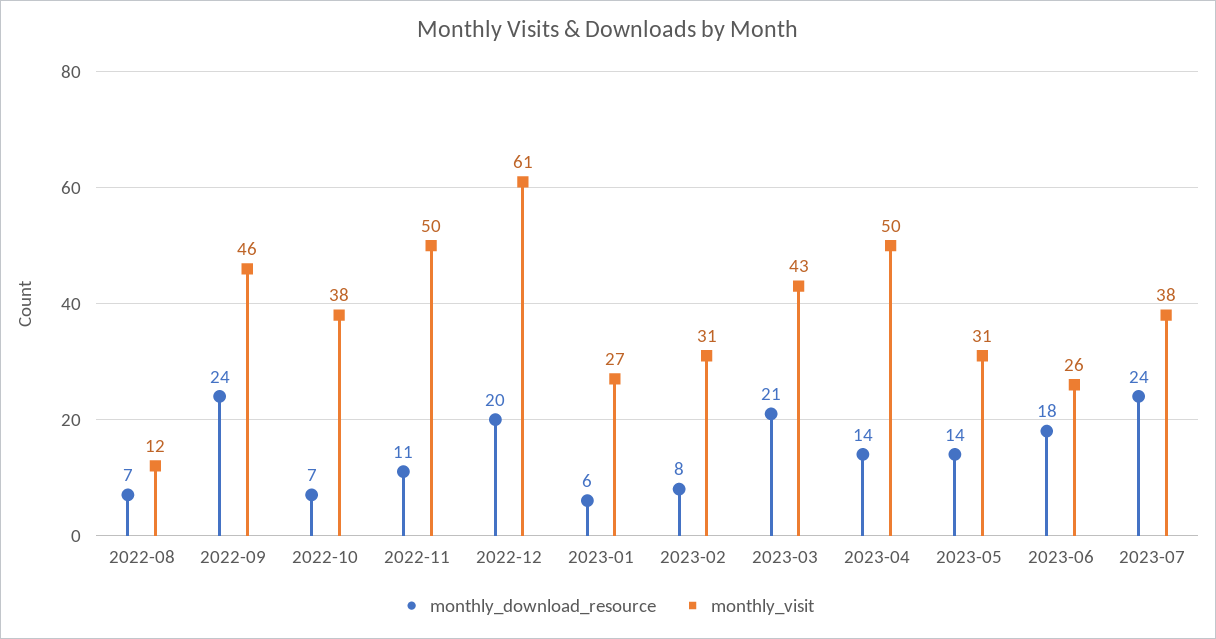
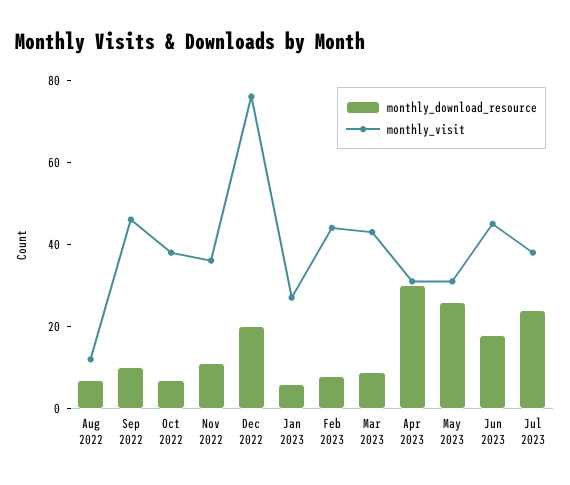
monthly_download_resource, 2022-09: 24 -> 10
monthly_visit, 2022-11: 50 -> 35
monthly_visit, 2022-12: 61 -> 75
monthly_visit, 2023-02: 31 -> 45
monthly_download_resource, 2023-03: 21 -> 10
monthly_download_resource, 2023-04: 14 -> 30
monthly_visit, 2023-04: 50 -> 30
monthly_download_resource, 2023-05: 14 -> 25
monthly_visit, 2023-06: 26 -> 45

